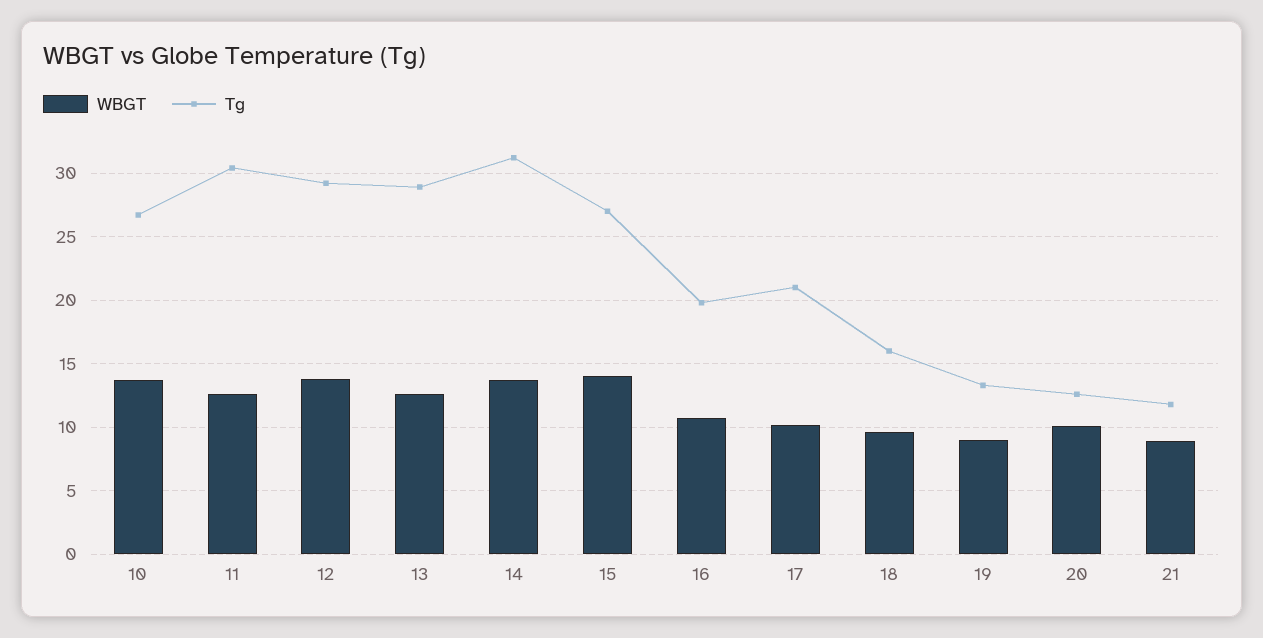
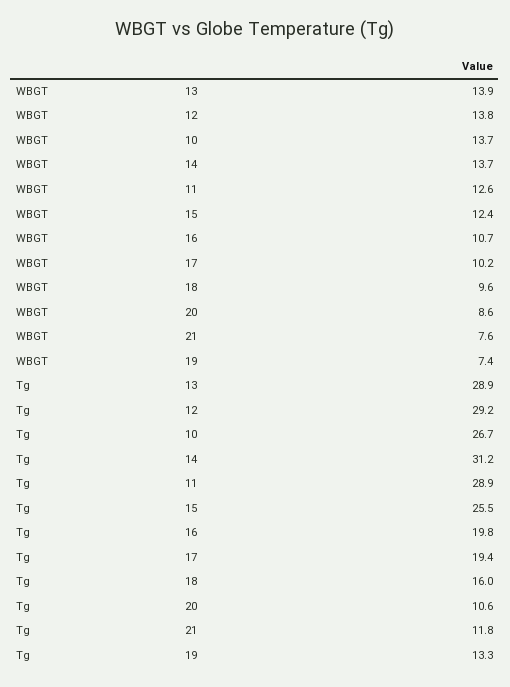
Tg, 11: 30.5 -> 28.9
WBGT, 13: 12.5 -> 13.9
WBGT, 15: 14 -> 12.4
Tg, 15: 27 -> 25.5
Tg, 17: 21 -> 19.4
WBGT, 19: 9 -> 7.4
WBGT, 20: 10 -> 8.6
Tg, 20: 12.5 -> 10.6
WBGT, 21: 9 -> 7.6

